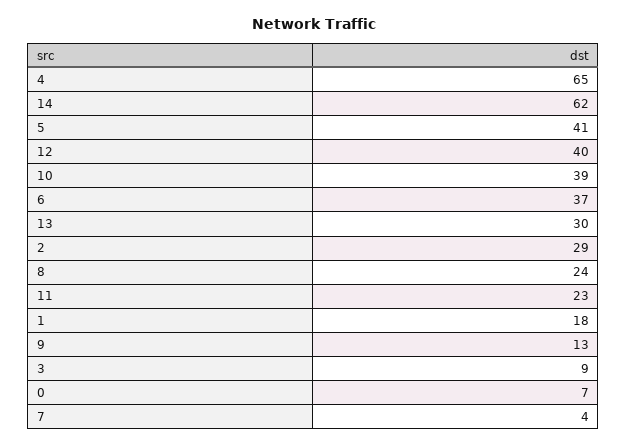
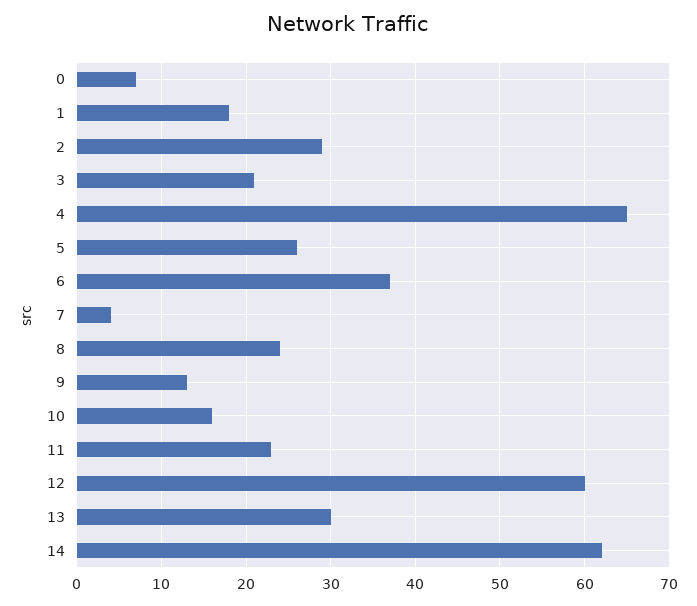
5: 41 -> 26
12: 40 -> 60
10: 39 -> 16
3: 9 -> 21

